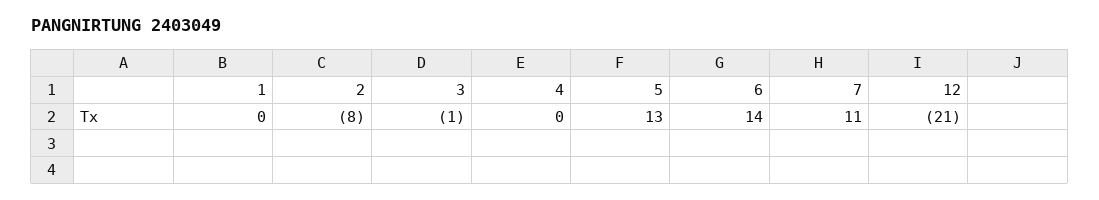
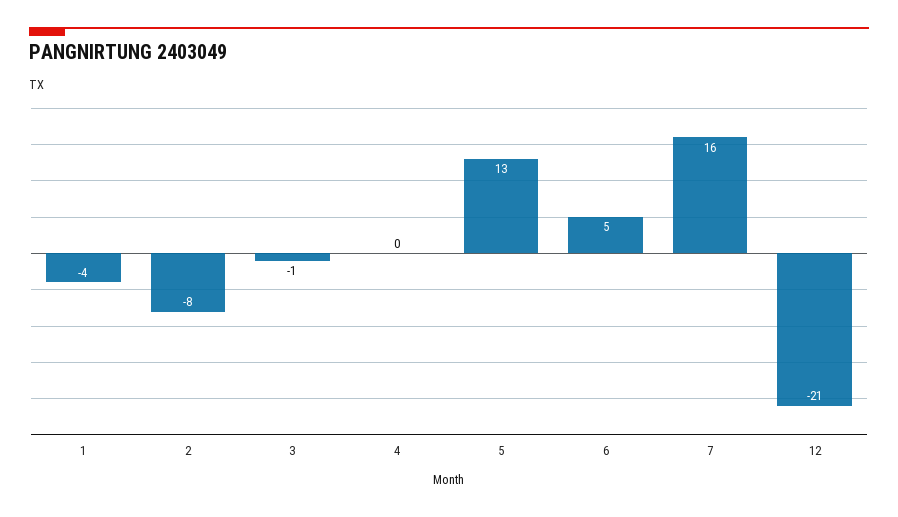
1: 0 -> -4
6: 14 -> 5
7: 11 -> 16

